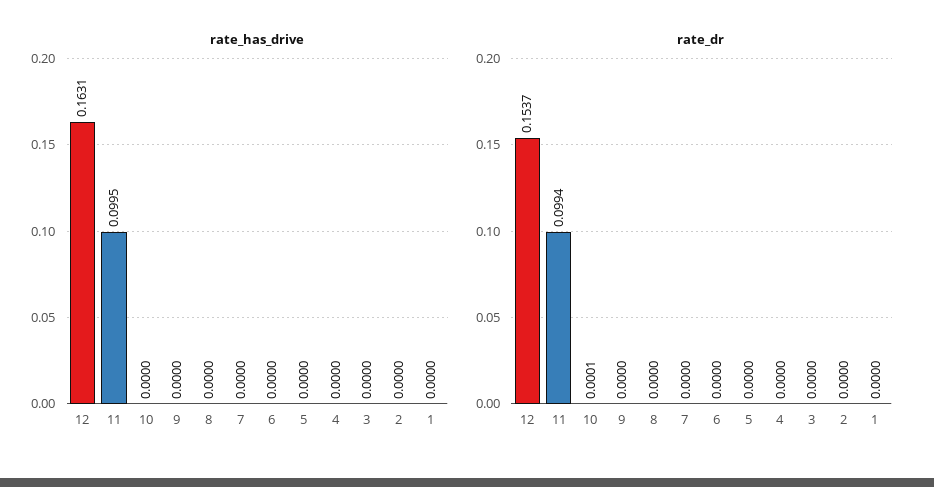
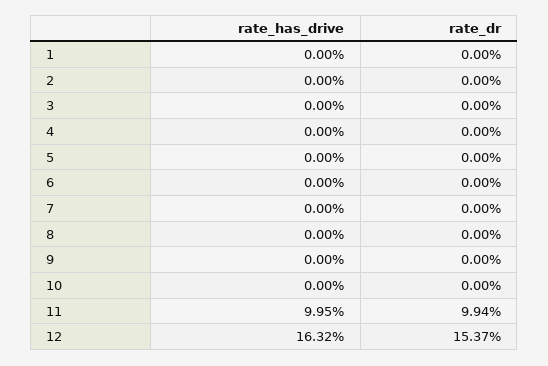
rate_has_drive, 12: 0.1631 -> 0.1632
rate_dr, 10: 0.0001 -> 0

